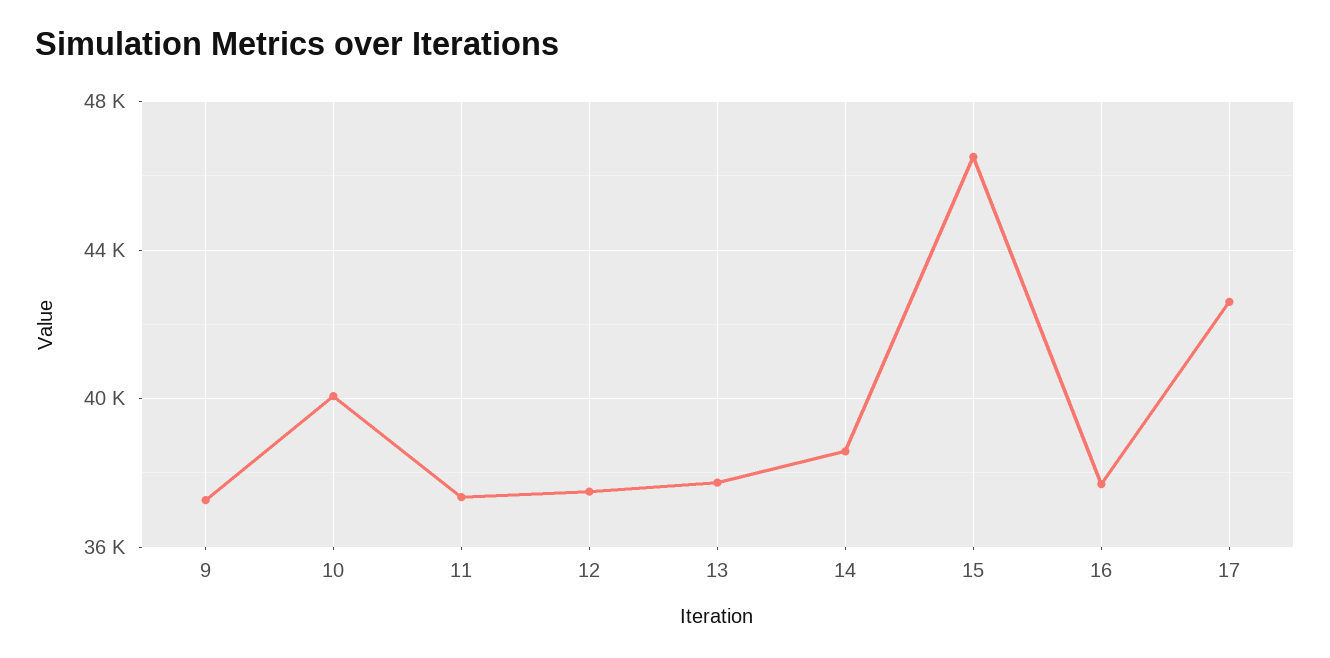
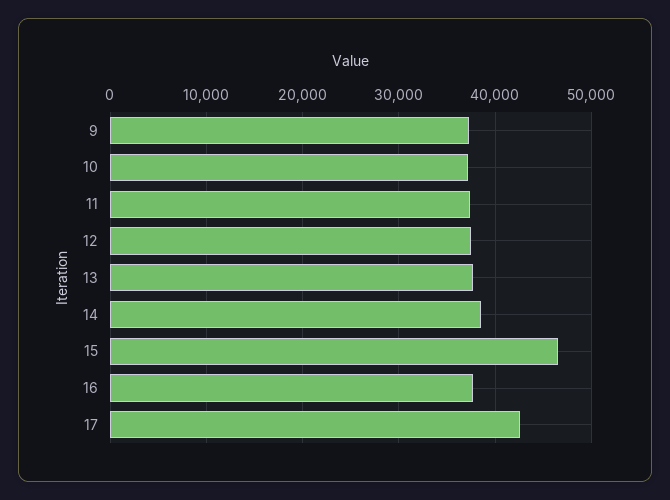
10: 40000 -> 37000

